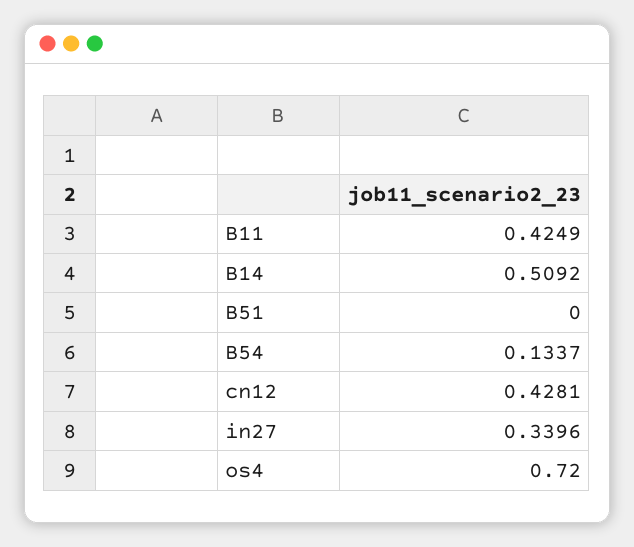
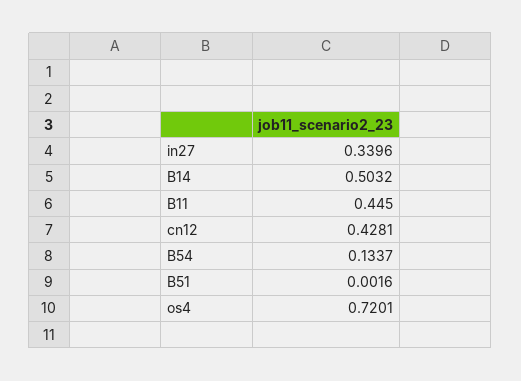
B11: 0.4249 -> 0.445
B14: 0.5092 -> 0.5032
B51: 0 -> 0.0016
os4: 0.72 -> 0.7201

